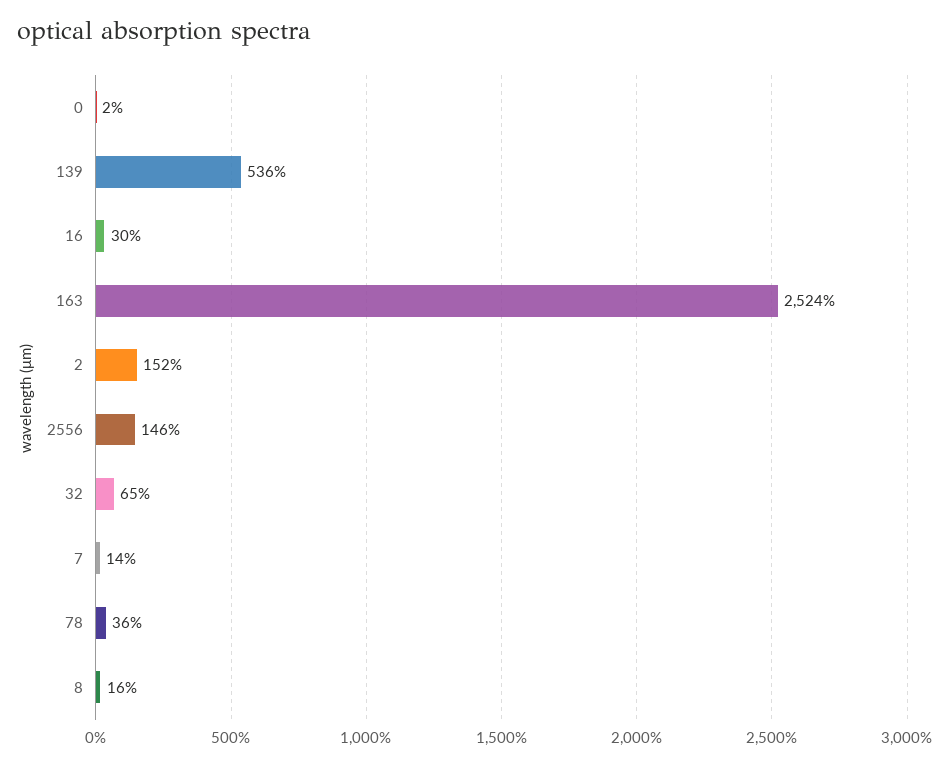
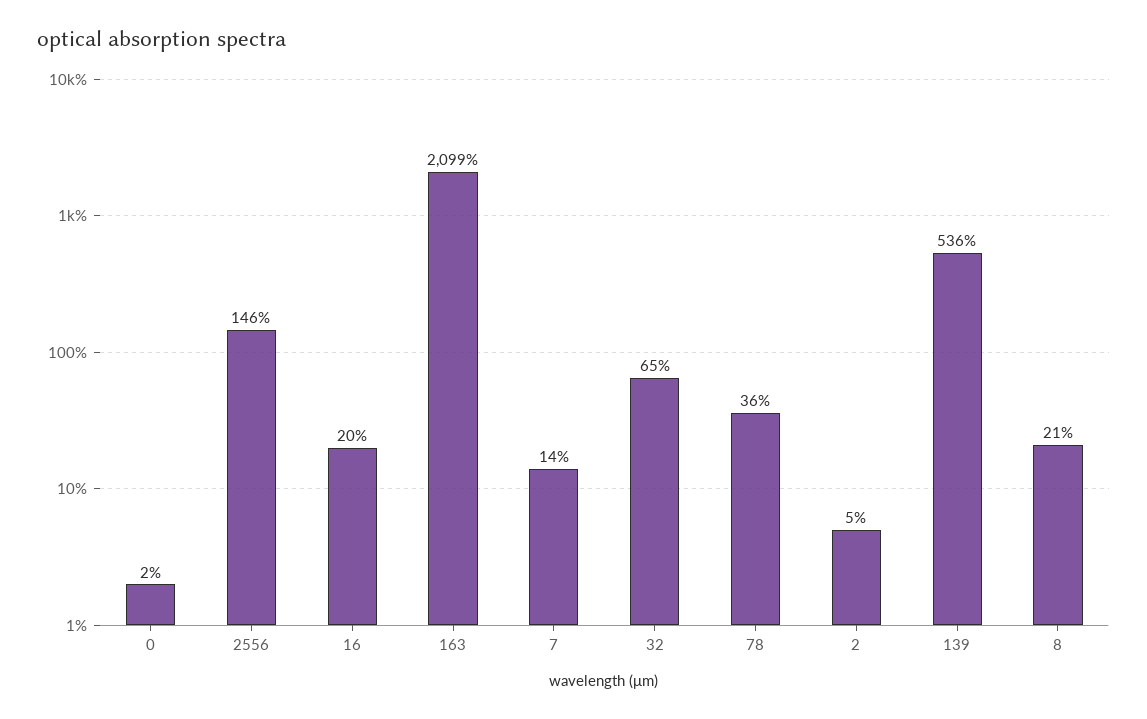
16: 30 -> 20
163: 2524 -> 2099
2: 152 -> 5
8: 16 -> 21

